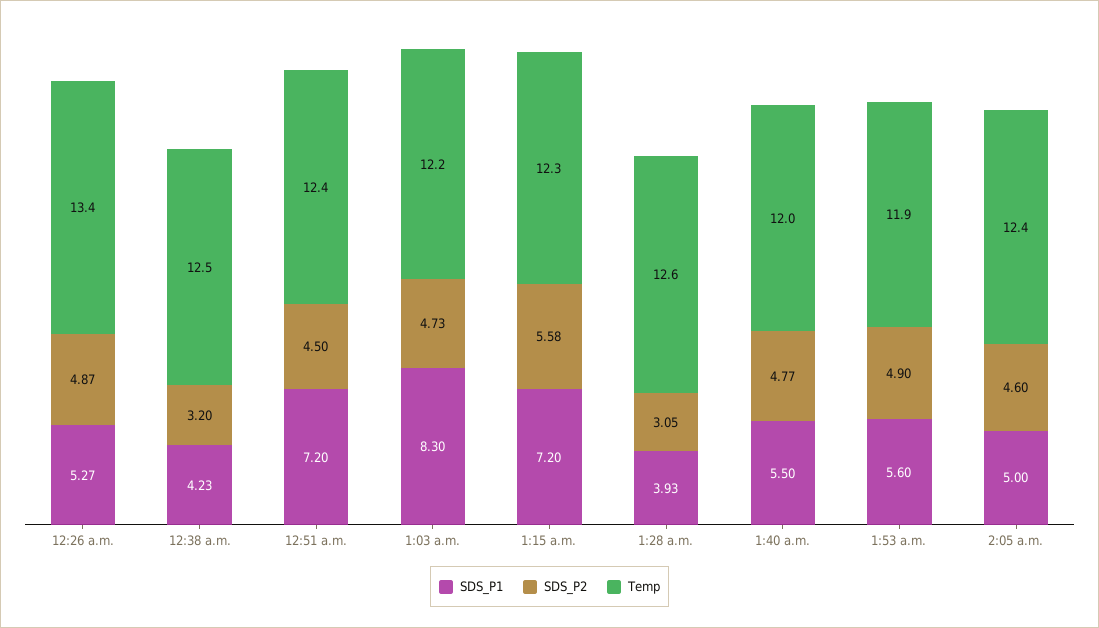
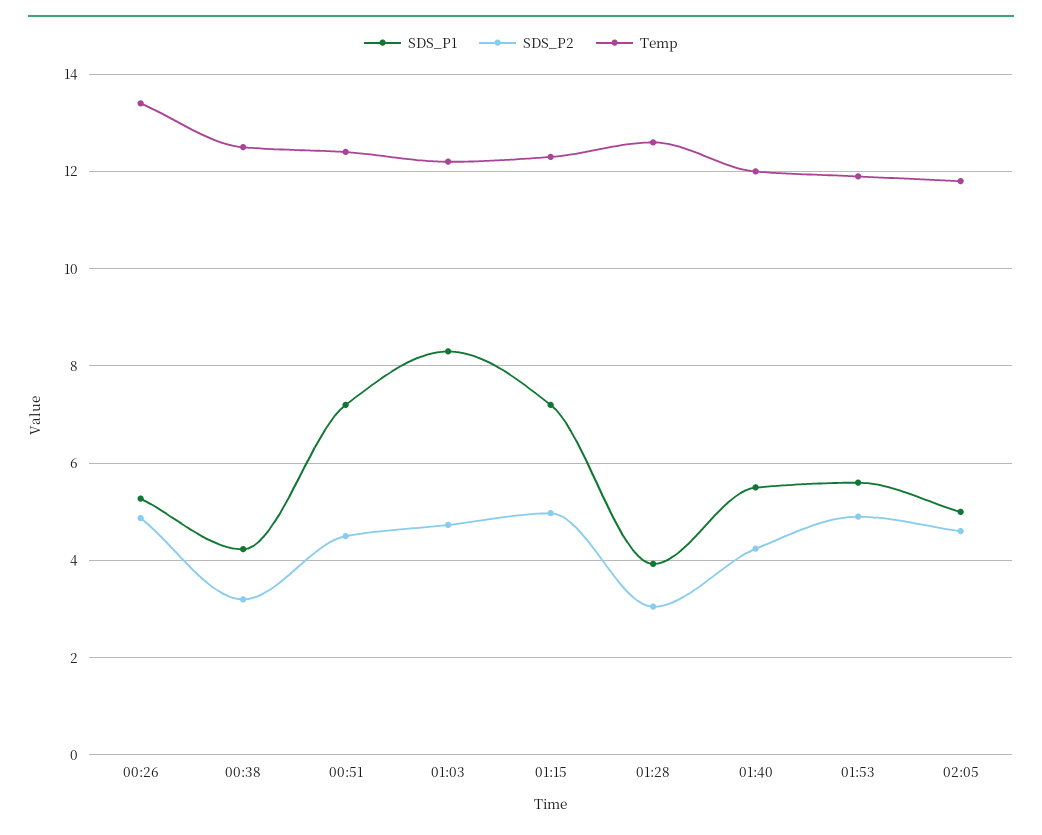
SDS_P2, 1:15 a.m.: 5.58 -> 5
SDS_P2, 1:40 a.m.: 4.77 -> 4.2
Temp, 2:05 a.m.: 12.4 -> 11.8

